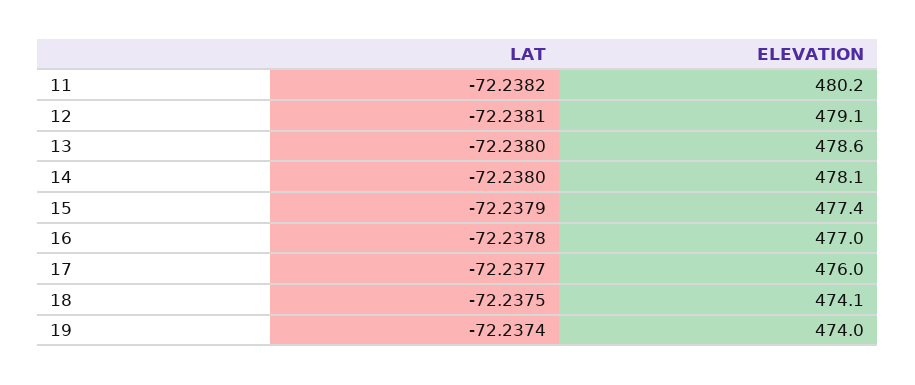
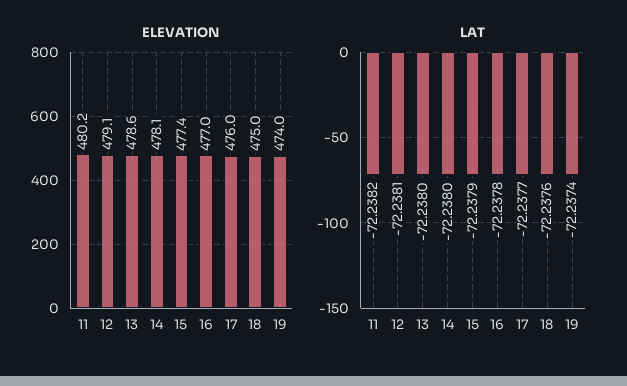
LAT, 18: -72.2375 -> -72.2376
ELEVATION, 18: 474.1 -> 475

